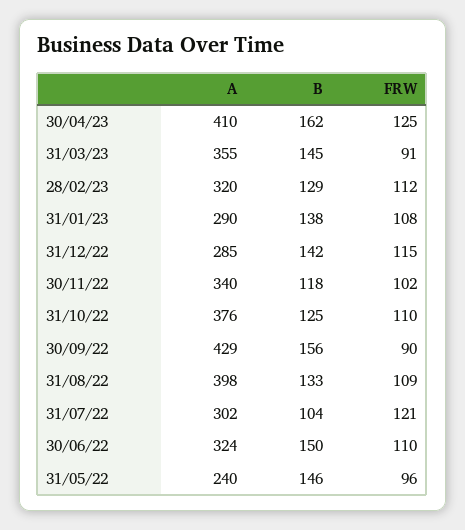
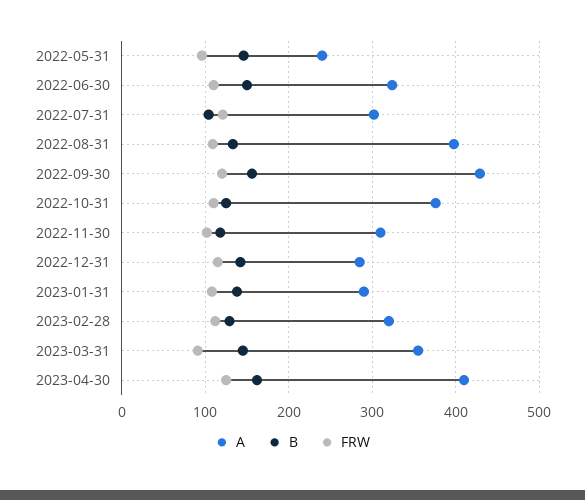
A, 30/11/22: 340 -> 310
FRW, 30/09/22: 90 -> 120

